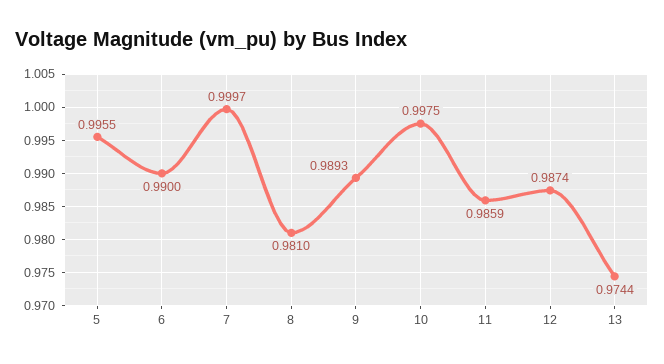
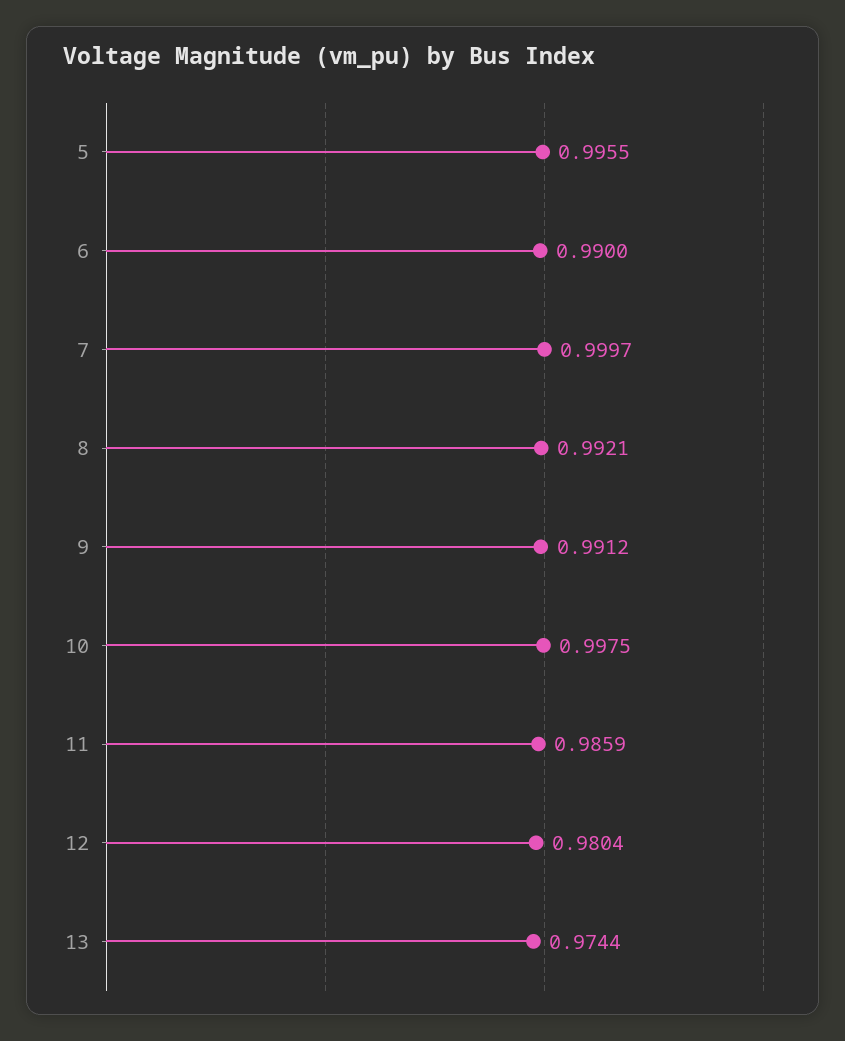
8: 0.981 -> 0.9921
9: 0.9893 -> 0.9912
12: 0.9874 -> 0.9804

